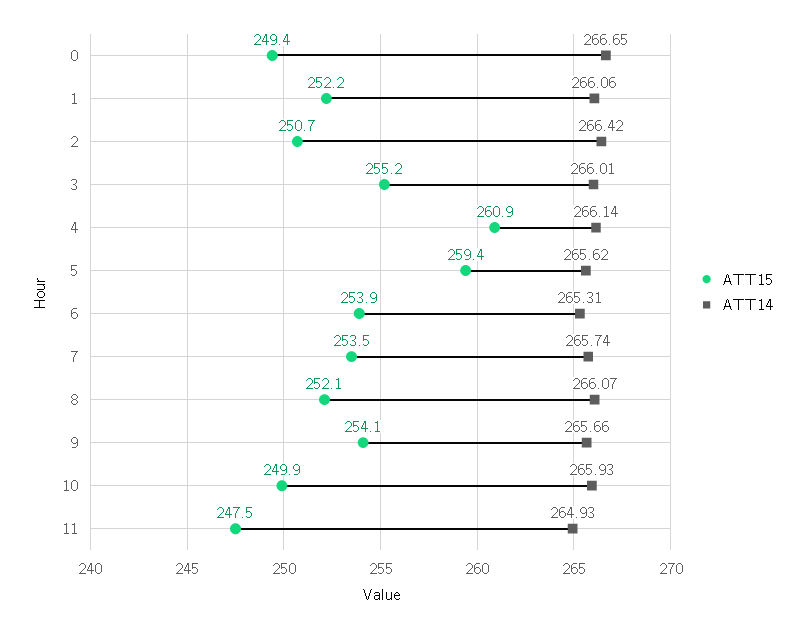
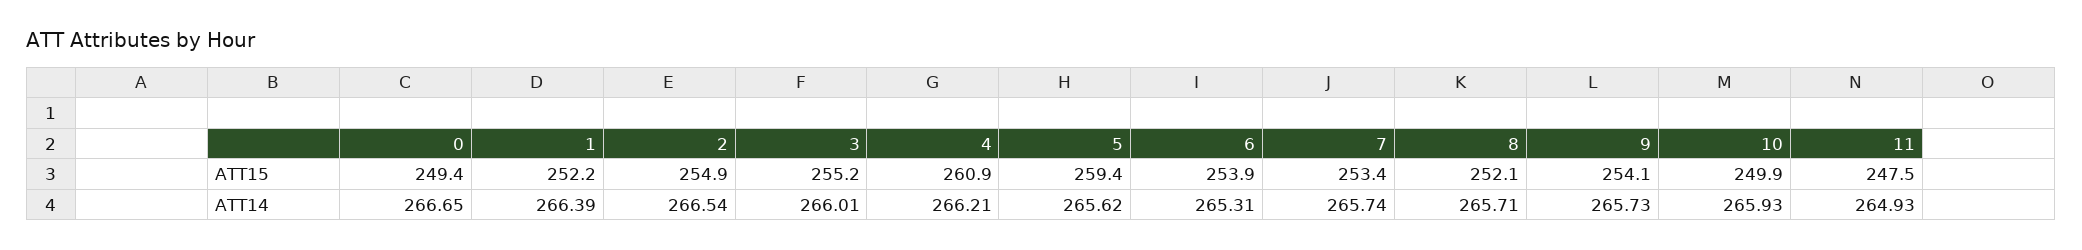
ATT14, 1: 266.06 -> 266.39
ATT15, 2: 250.7 -> 254.9
ATT14, 2: 266.42 -> 266.54
ATT14, 4: 266.14 -> 266.21
ATT15, 7: 253.5 -> 253.4
ATT14, 8: 266.07 -> 265.71
ATT14, 9: 265.66 -> 265.73

